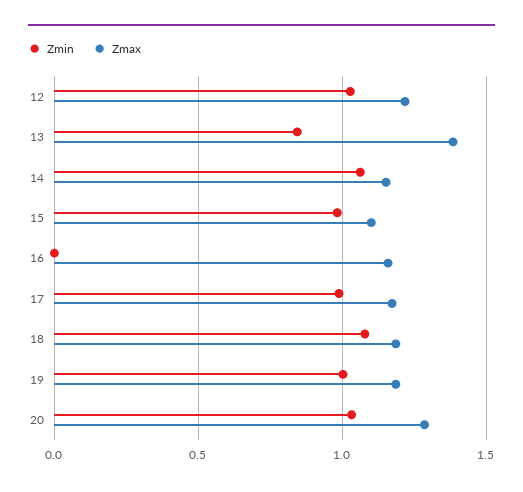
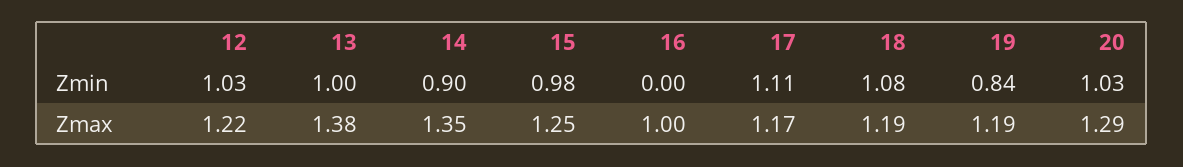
Zmin, 13: 0.85 -> 1
Zmin, 14: 1.05 -> 0.9
Zmax, 14: 1.15 -> 1.35
Zmax, 15: 1.1 -> 1.25
Zmax, 16: 1.15 -> 1
Zmin, 17: 1 -> 1.11
Zmin, 19: 1 -> 0.84

